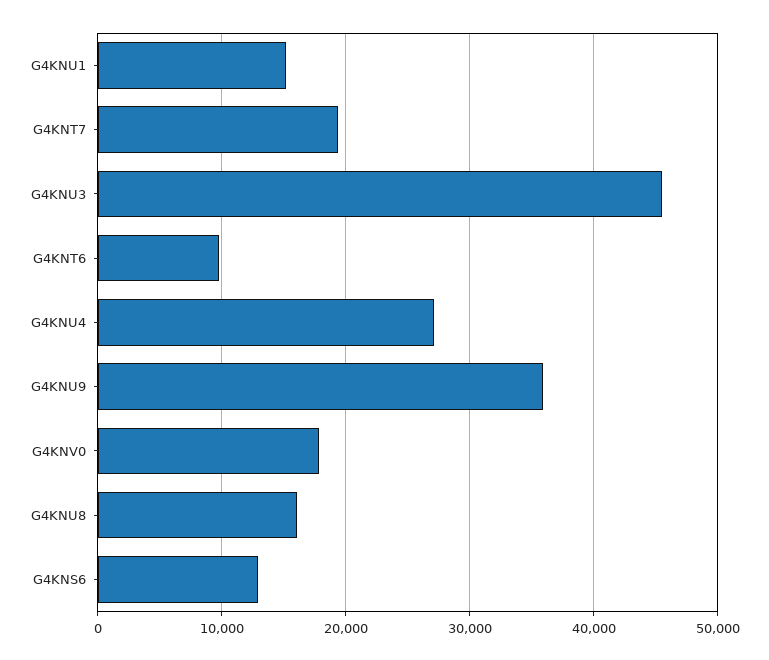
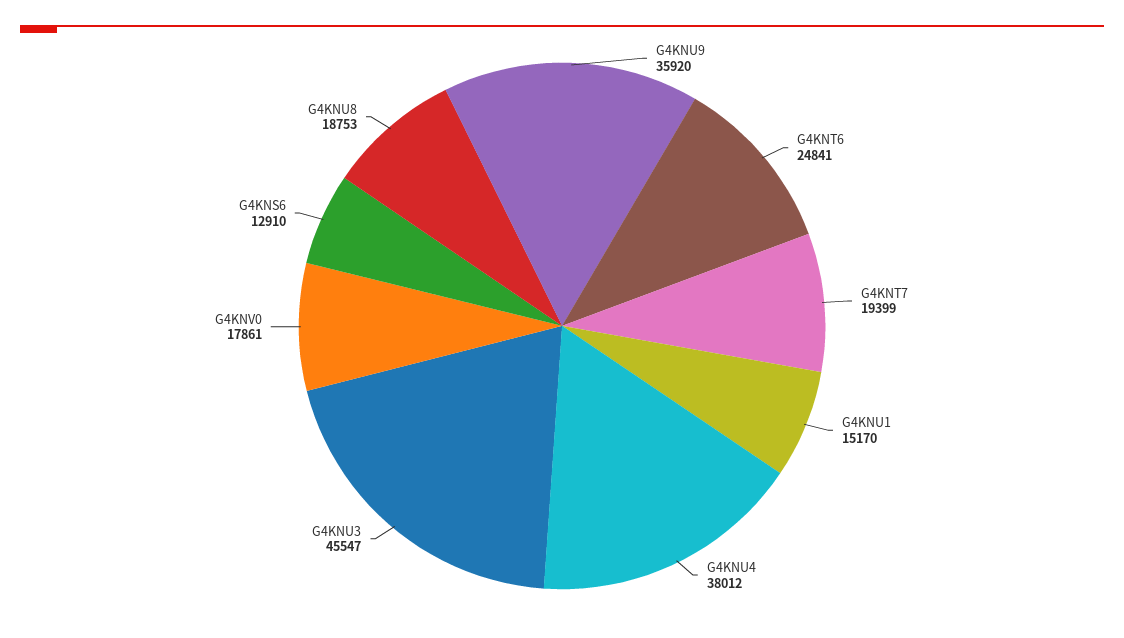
G4KNT6: 10000 -> 24841
G4KNU4: 27000 -> 38012
G4KNU8: 16000 -> 18753

